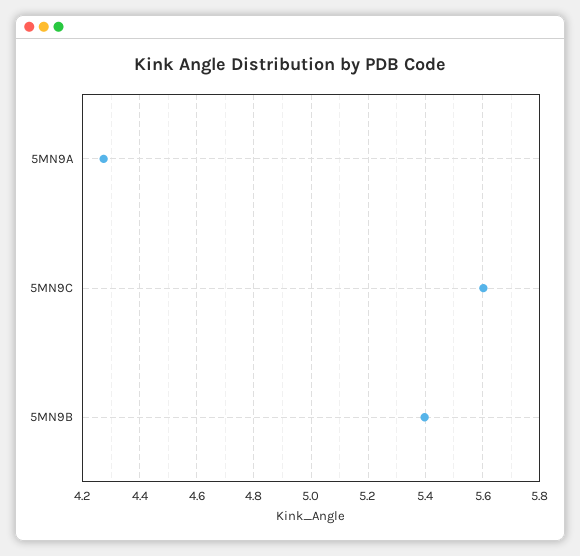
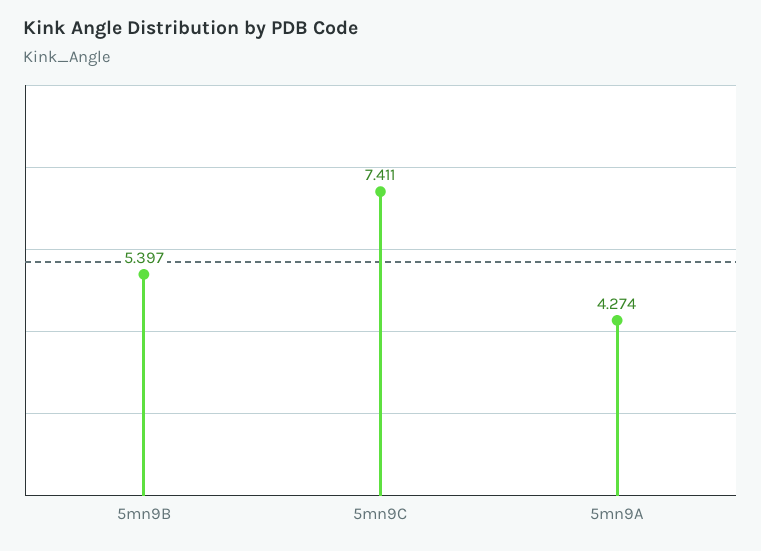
5MN9C: 5.6 -> 7.411

